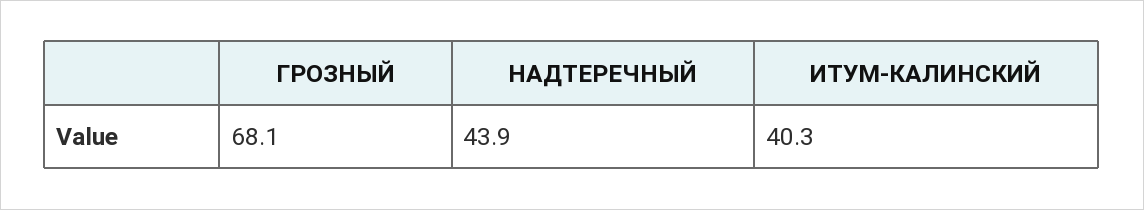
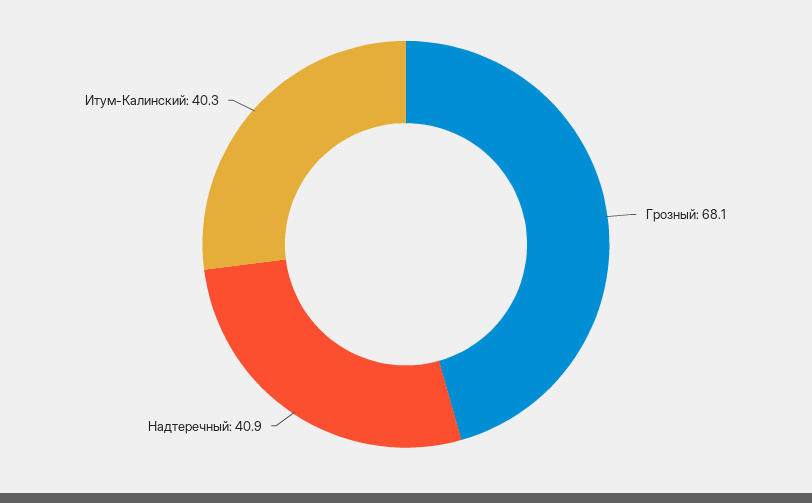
НАДТЕРЕЧНЫЙ: 43.9 -> 40.9

